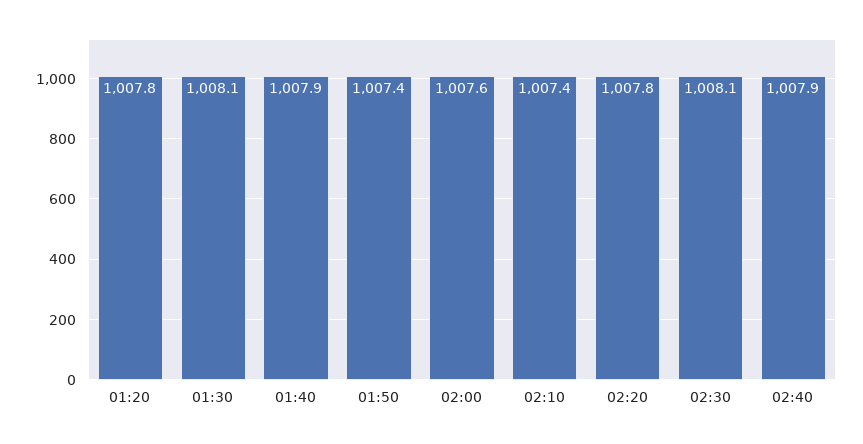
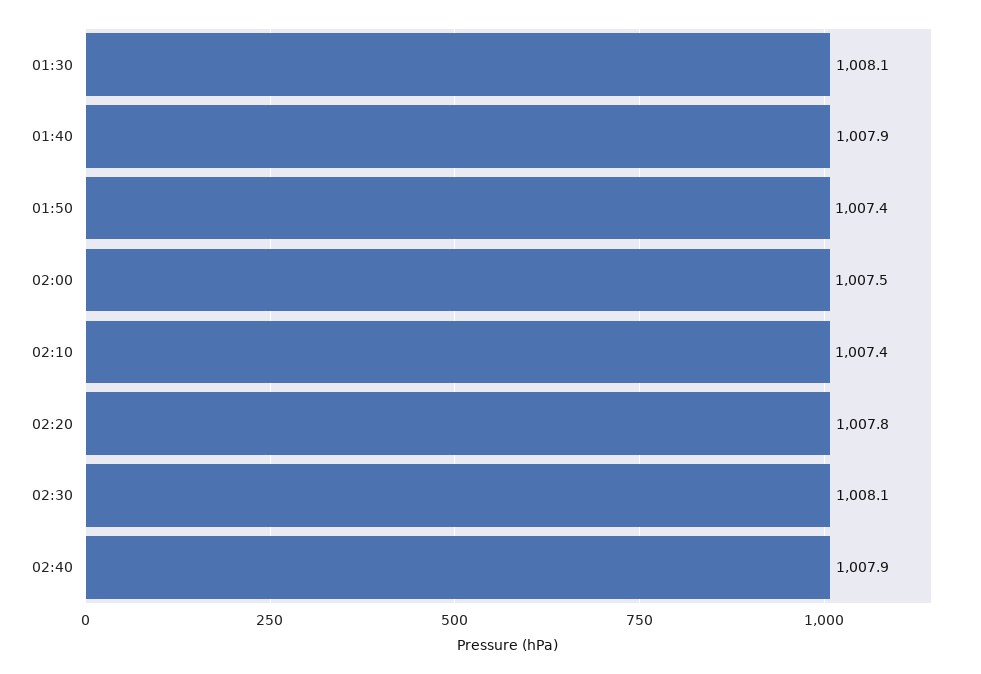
01:20: 1007.8 -> none
02:00: 1007.6 -> 1007.5

